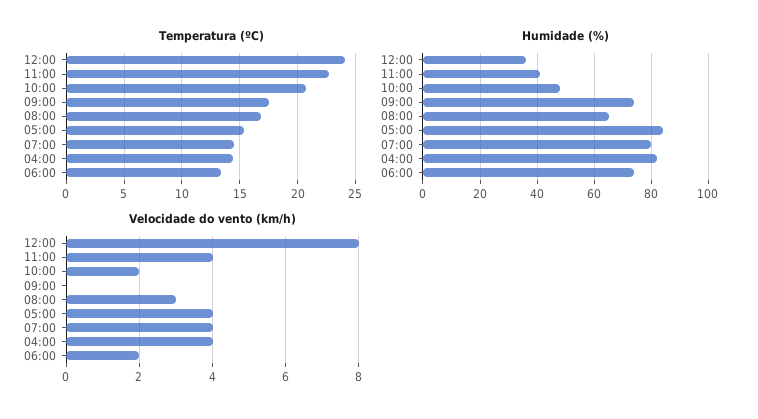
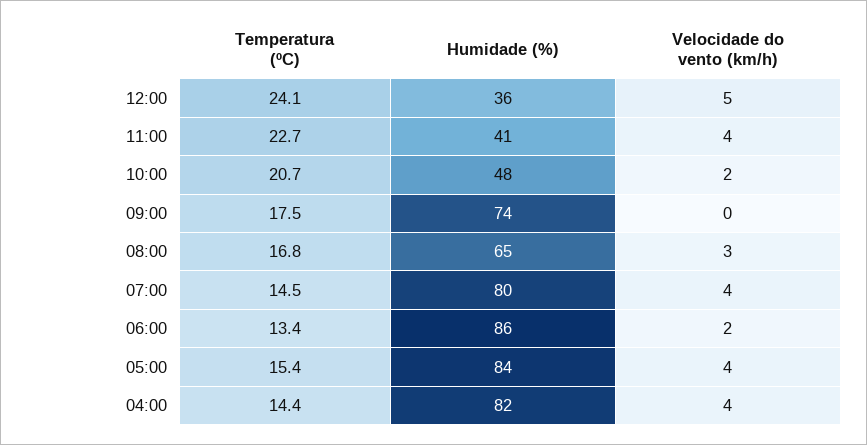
Humidade (%), 06:00: 75 -> 86
Velocidade do vento (km/h), 12:00: 8 -> 5

